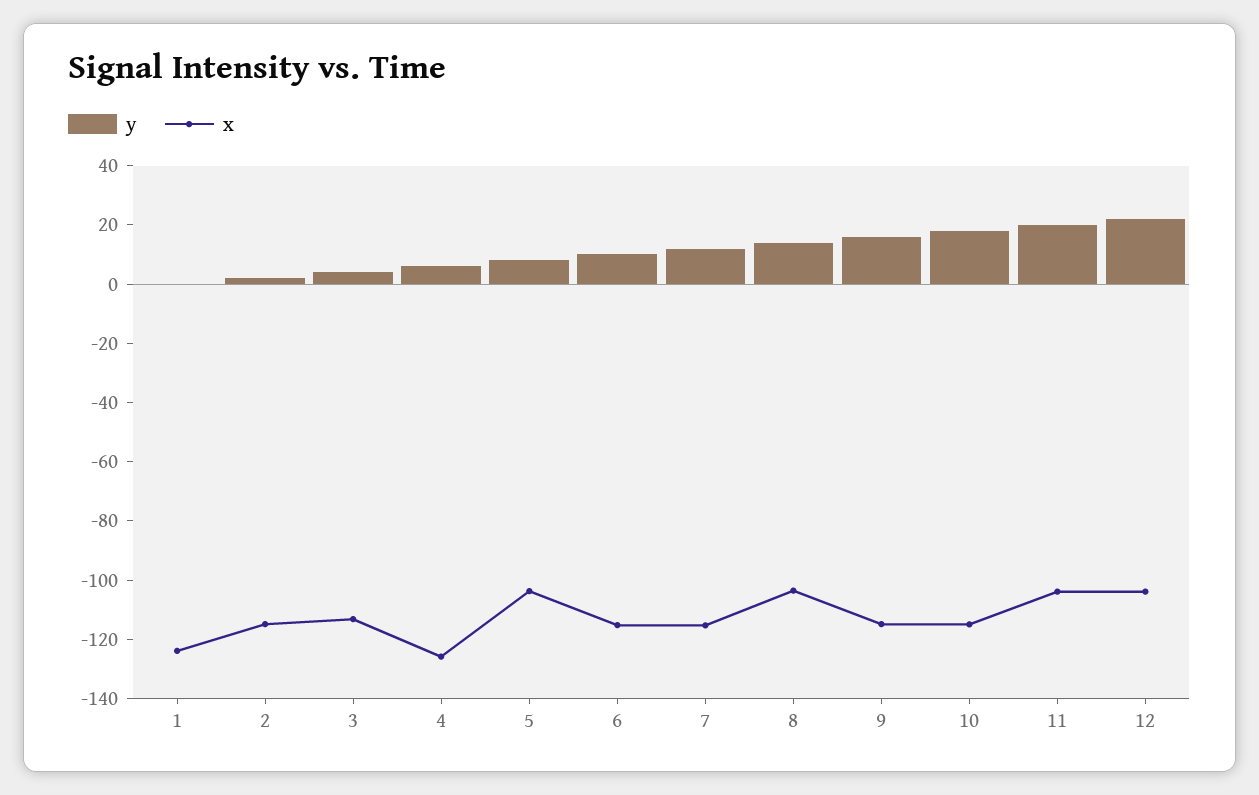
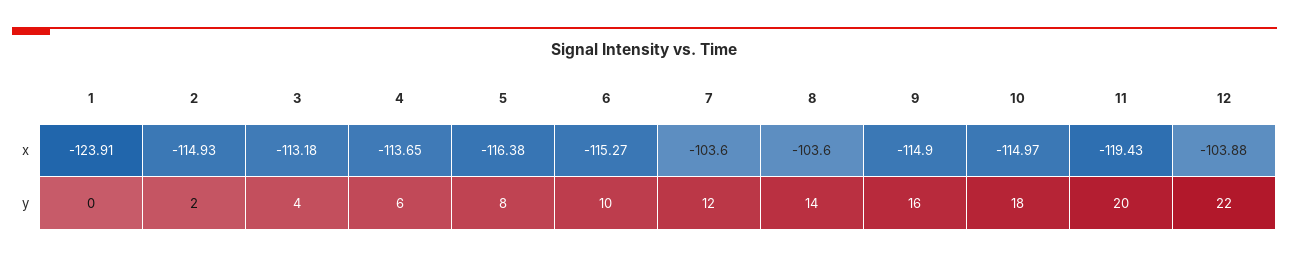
x, 4: -125 -> -113.65
x, 5: -105 -> -116.38
x, 7: -115 -> -103.6
x, 11: -105 -> -119.43

